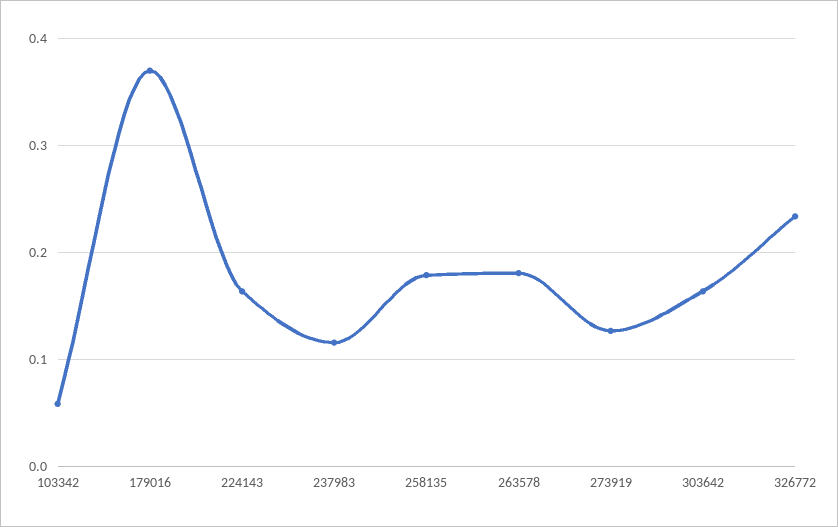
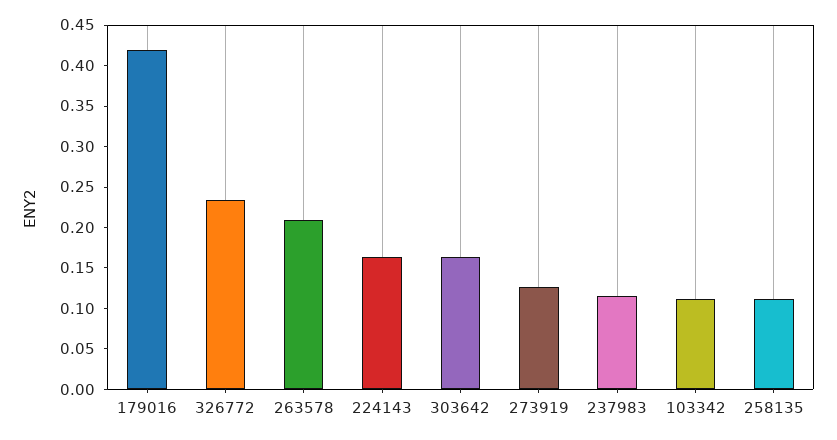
103342: 0.06 -> 0.11
179016: 0.37 -> 0.42
258135: 0.18 -> 0.11
263578: 0.18 -> 0.21

